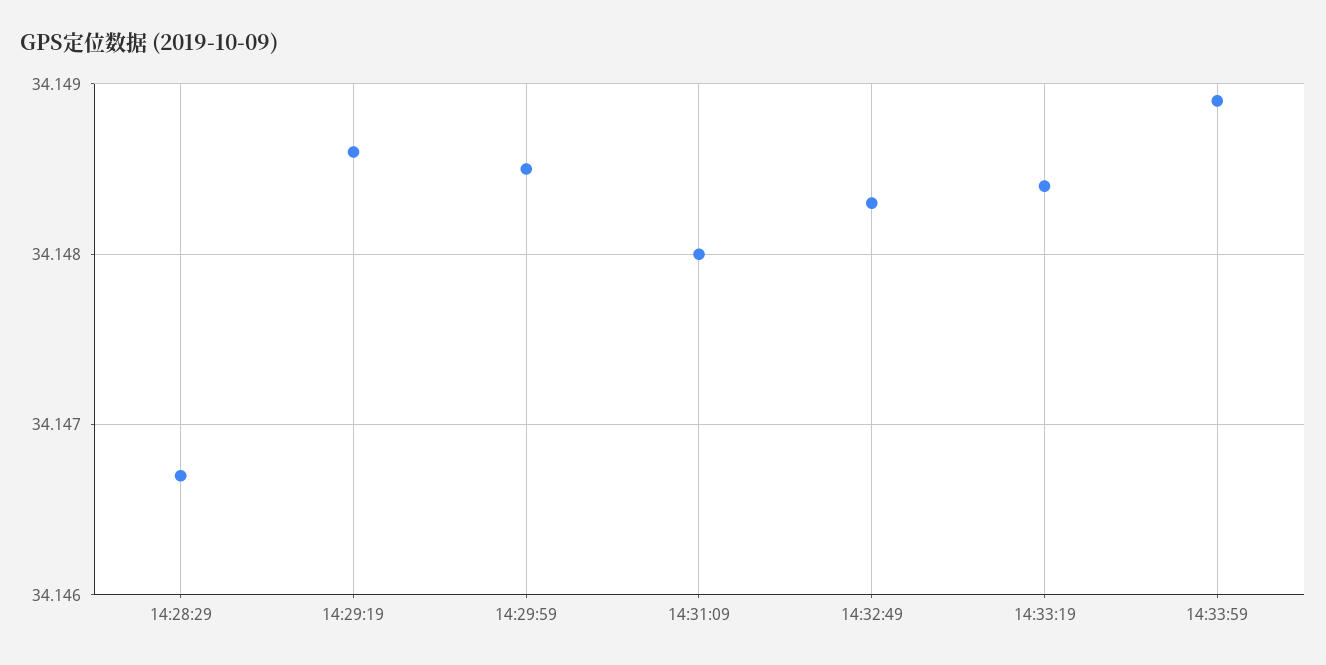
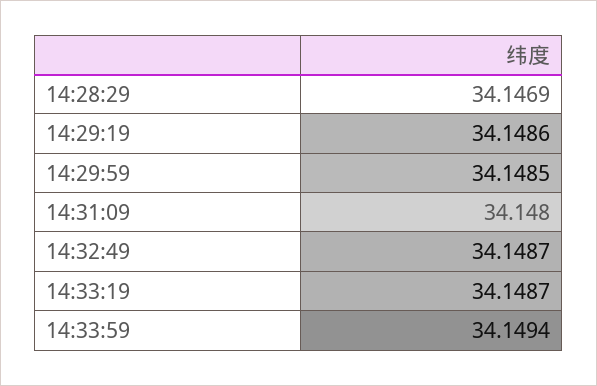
14:28:29: 34.1467 -> 34.1469
14:32:49: 34.1483 -> 34.1487
14:33:19: 34.1484 -> 34.1487
14:33:59: 34.1489 -> 34.1494

